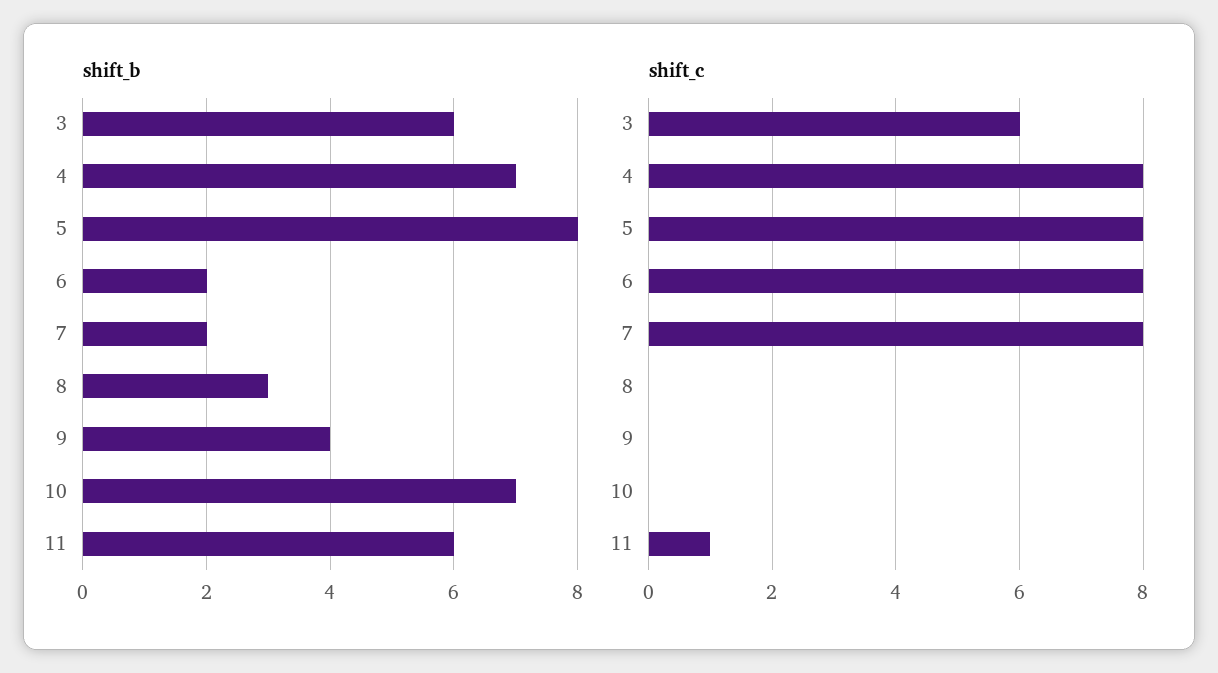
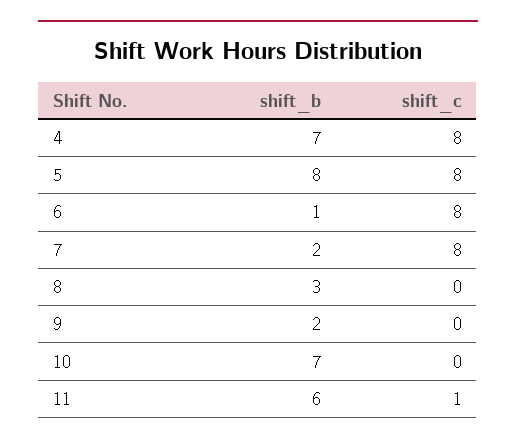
shift_b, 3: 6 -> none
shift_b, 6: 2 -> 1
shift_b, 9: 4 -> 2
shift_c, 3: 6 -> none

